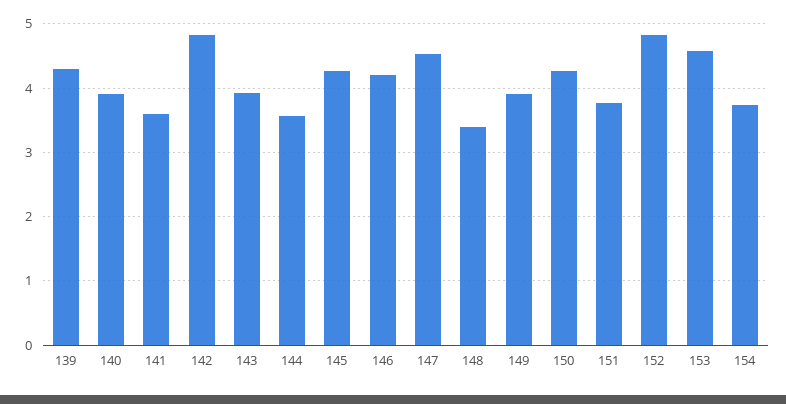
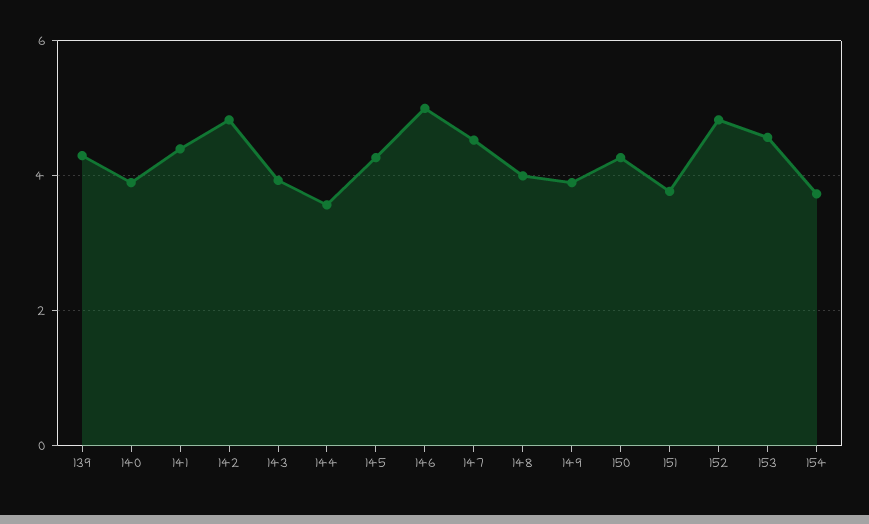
141: 3.6 -> 4.4
146: 4.2 -> 5
148: 3.4 -> 4

